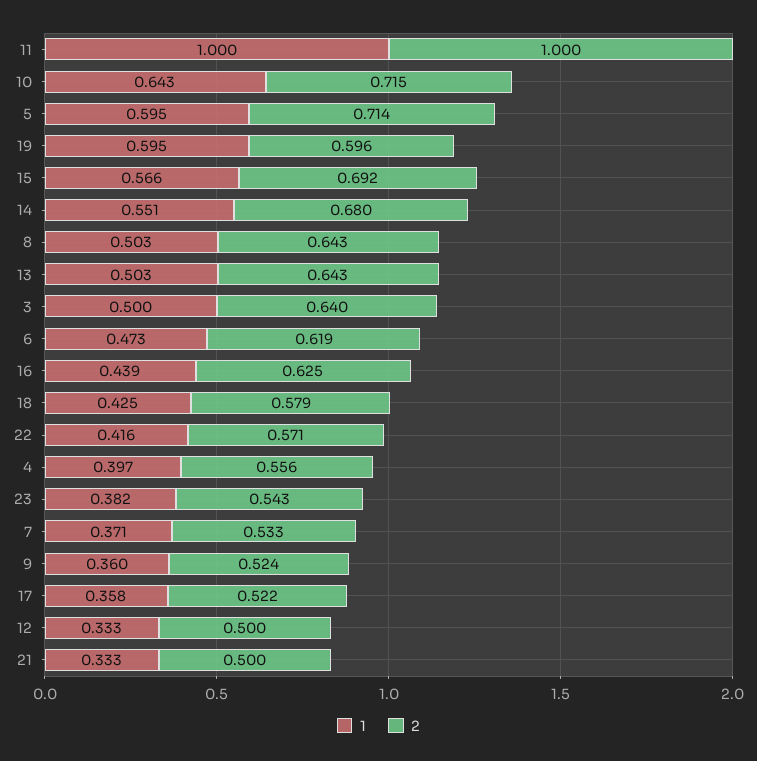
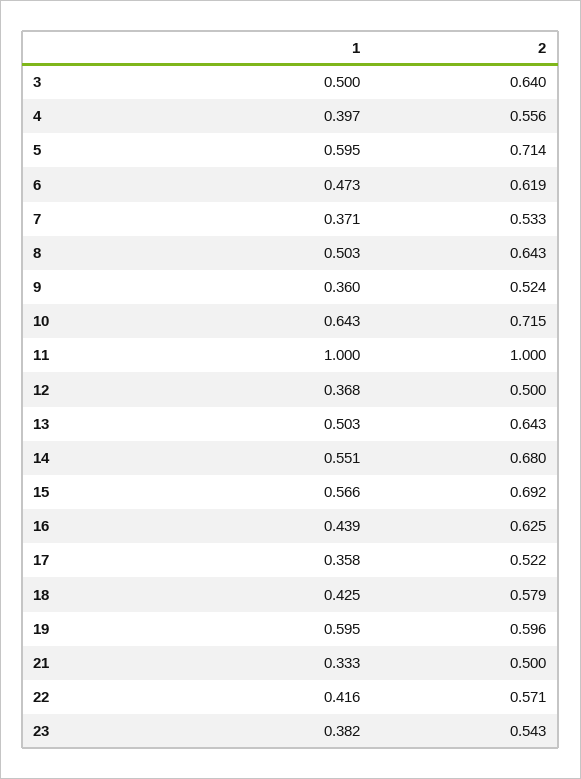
1, 12: 0.333 -> 0.368

